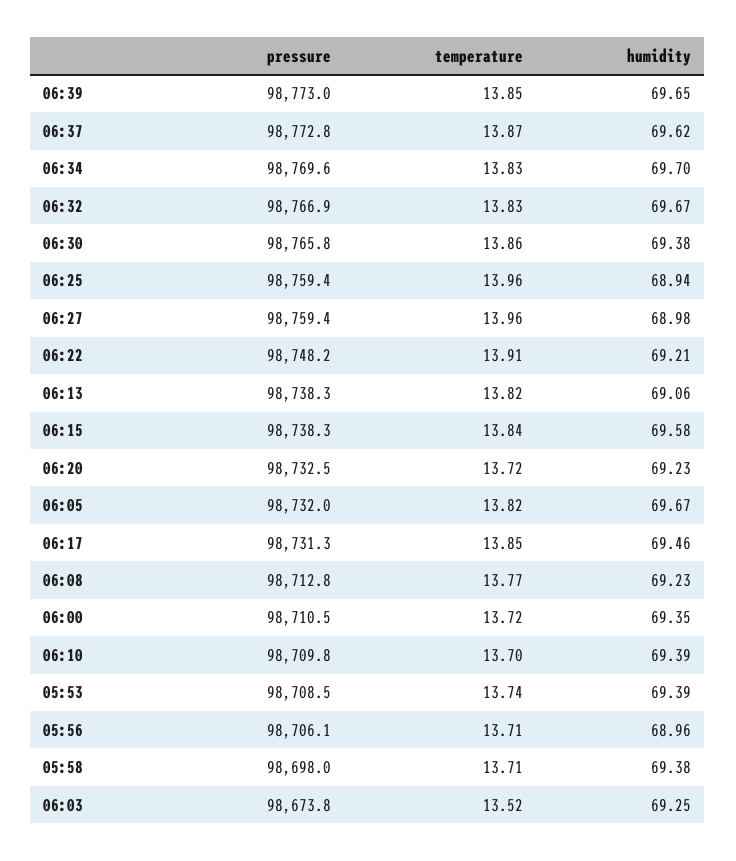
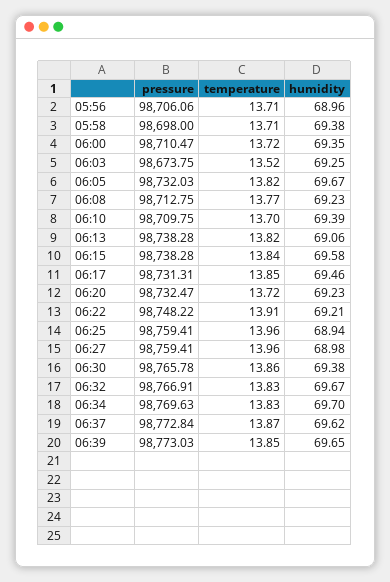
pressure, 05:53: 98708.5 -> none
temperature, 05:53: 13.74 -> none
humidity, 05:53: 69.39 -> none

